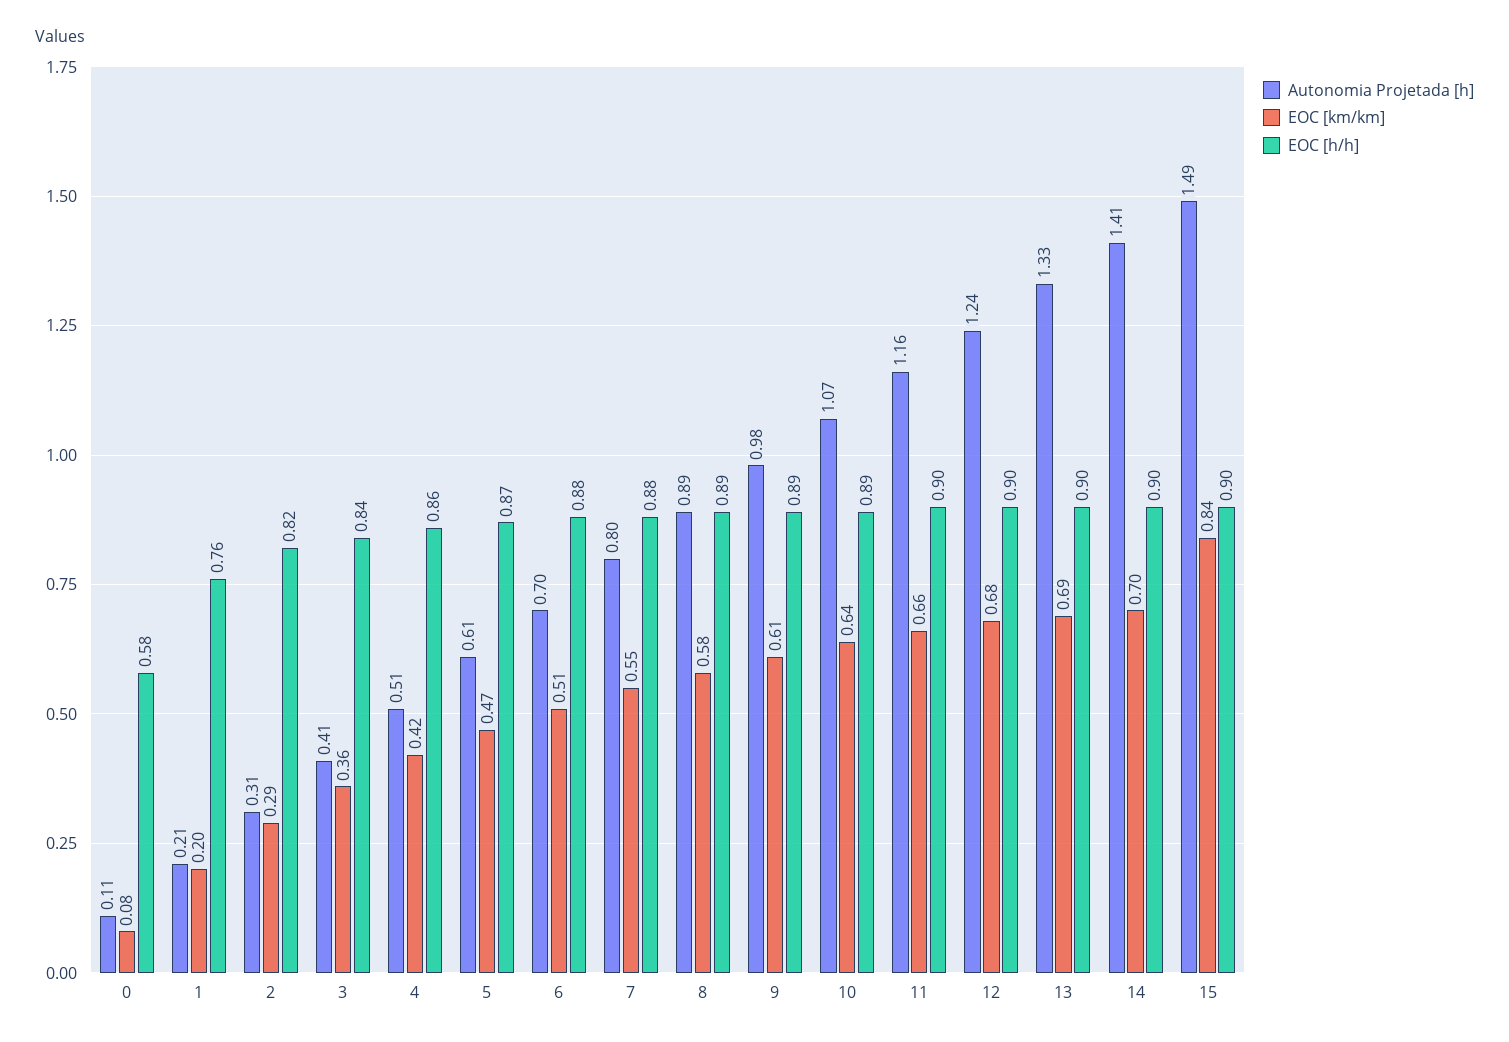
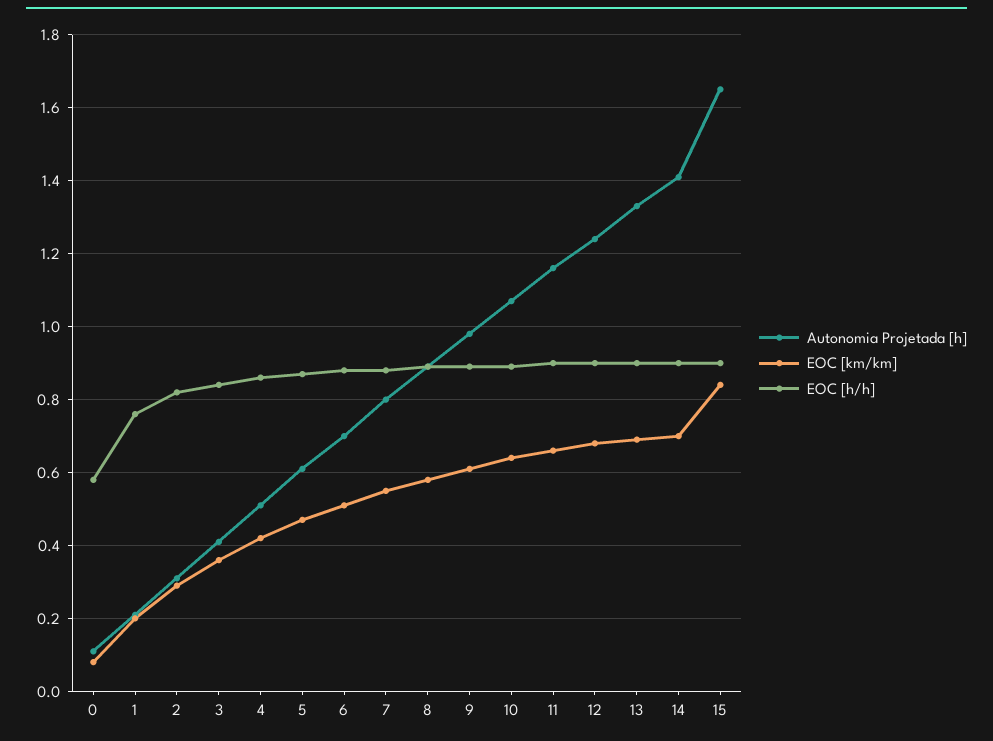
Autonomia Projetada [h], 15: 1.49 -> 1.65

